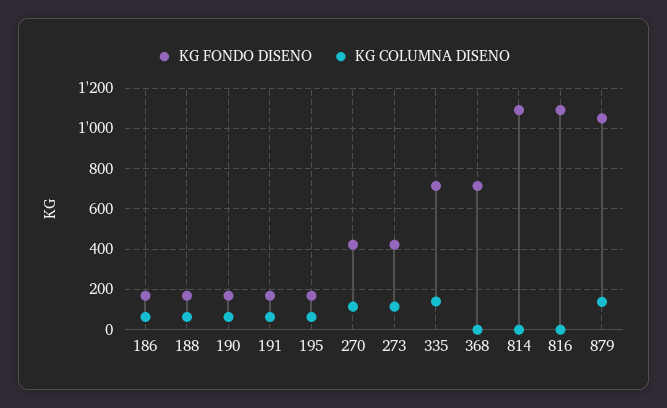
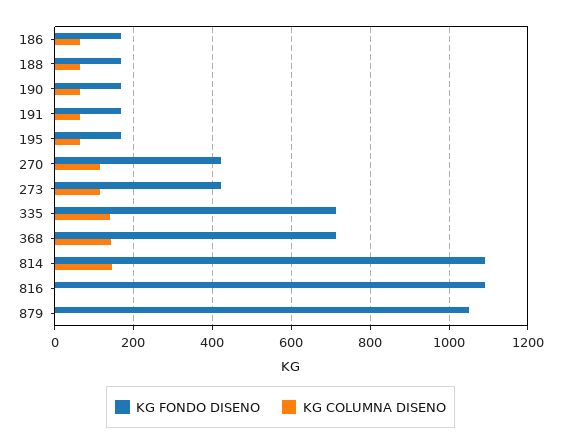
KG COLUMNA DISENO, 368: 0 -> 140
KG COLUMNA DISENO, 814: 0 -> 140
KG COLUMNA DISENO, 879: 150 -> 0

